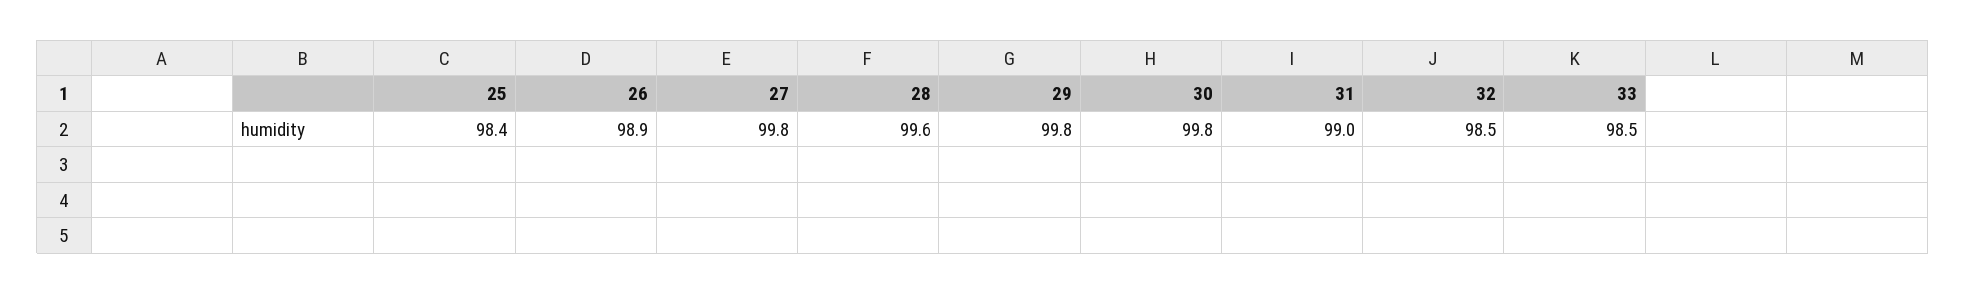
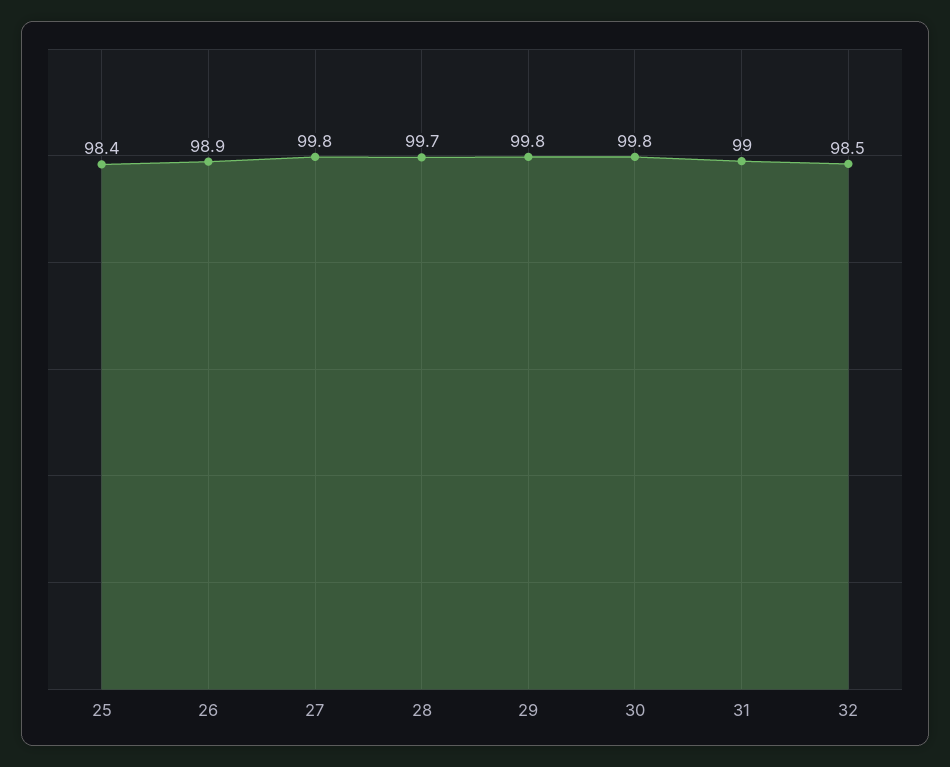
28: 99.6 -> 99.7
33: 98.5 -> none

